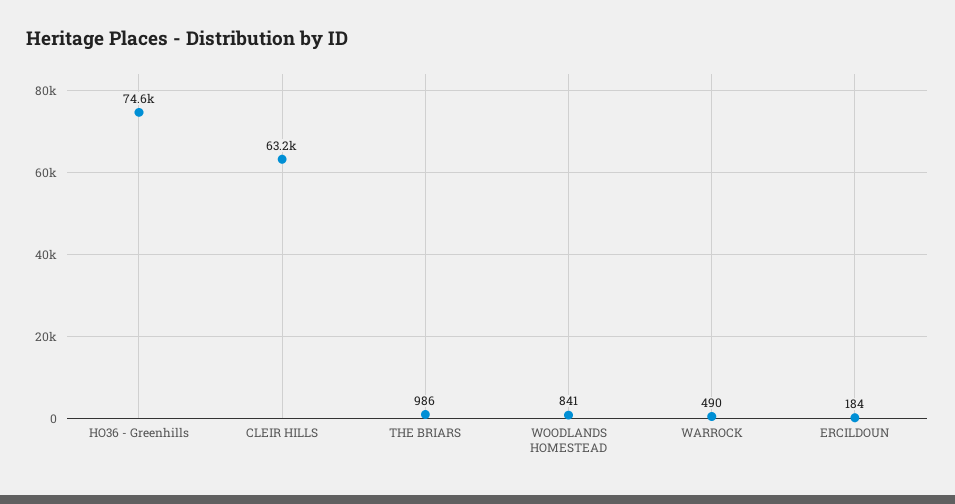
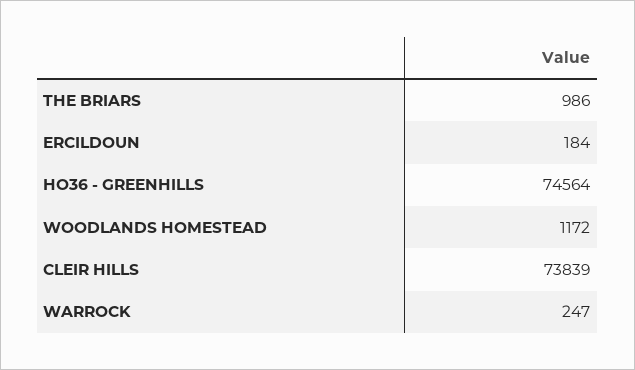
CLEIR HILLS: 63200 -> 73839
WOODLANDS HOMESTEAD: 841 -> 1172
WARROCK: 490 -> 247

